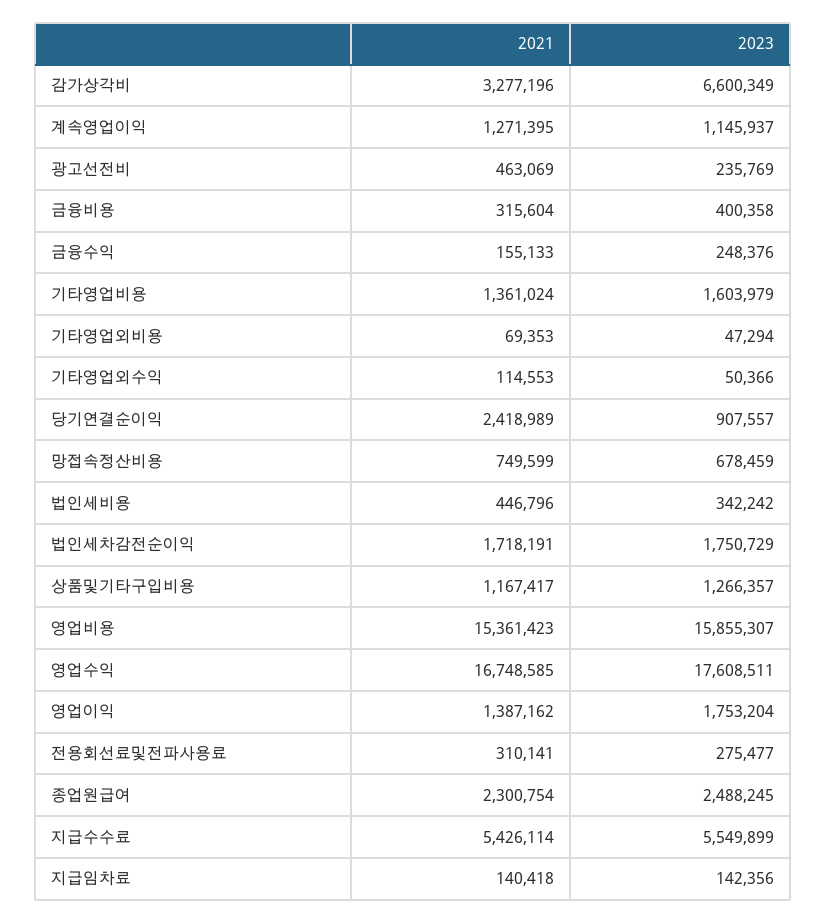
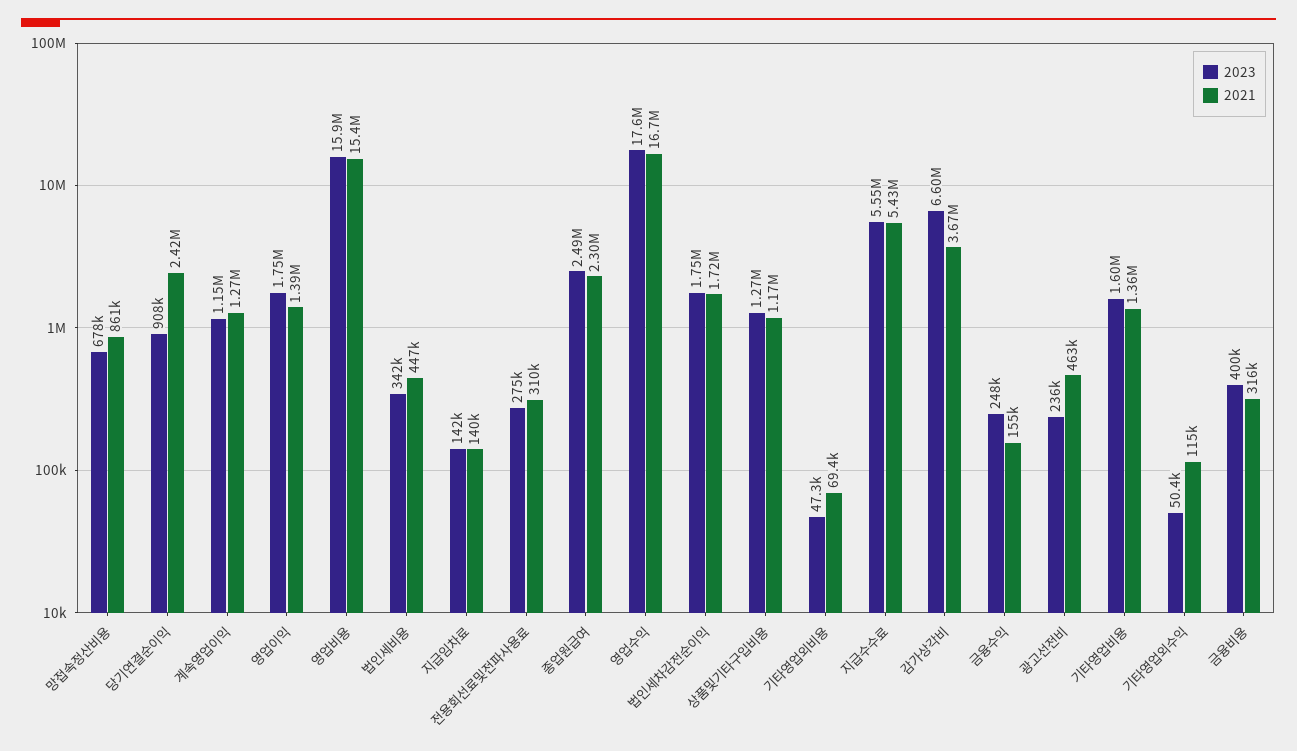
2021, 감가상각비: 3277196 -> 3670000
2021, 망접속정산비용: 749599 -> 861000

